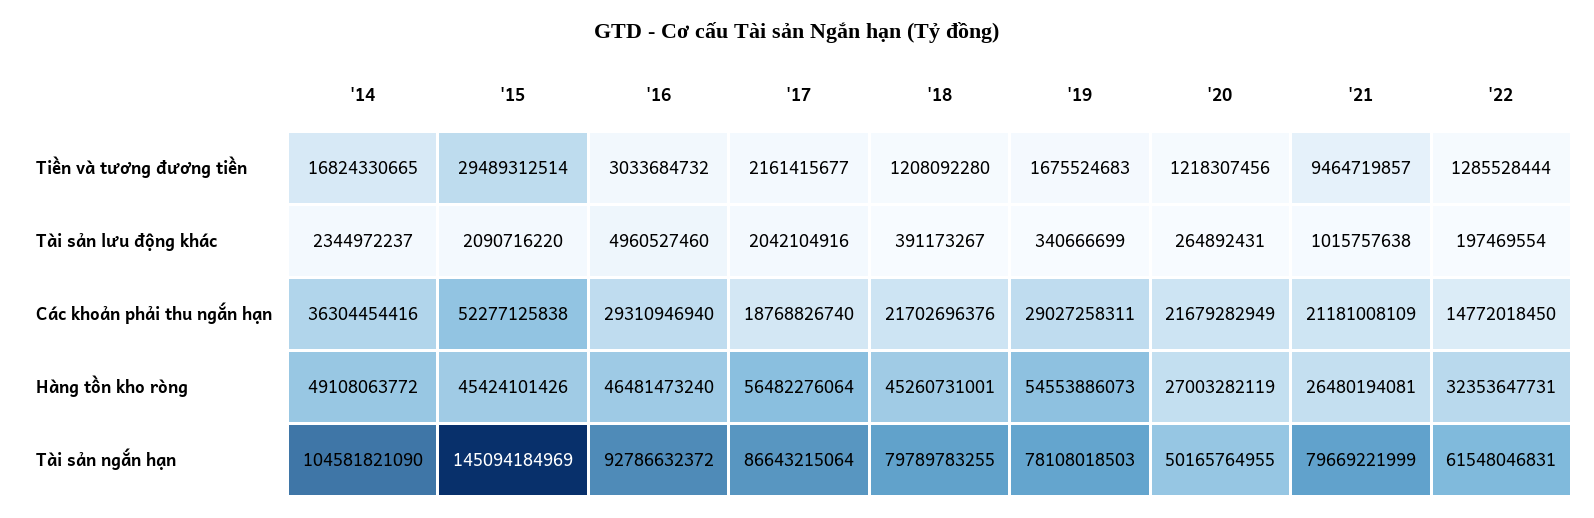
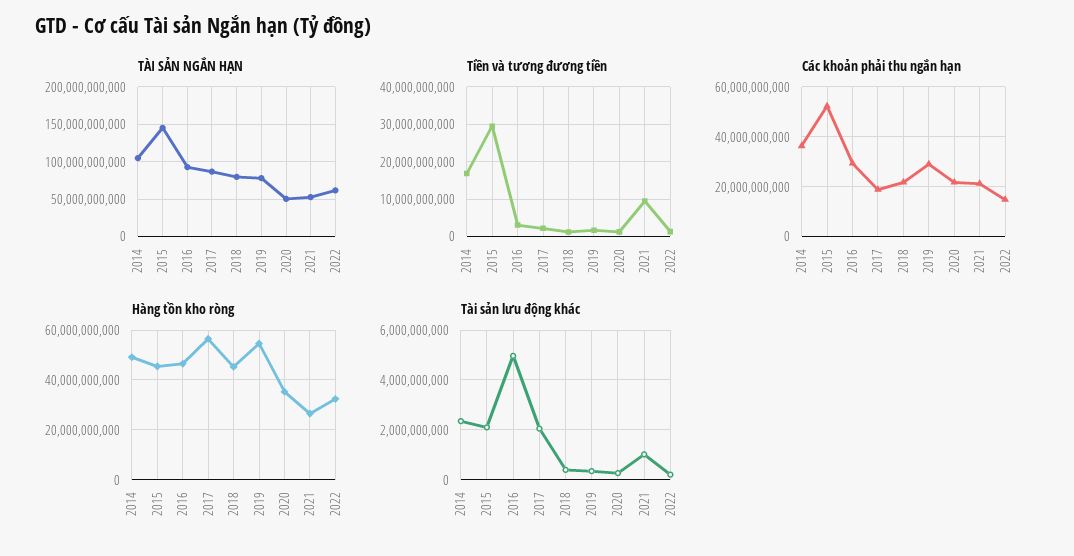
Hàng tồn kho ròng, '20: 27003282119 -> 35000000000
Tài sản ngắn hạn, '21: 79669221999 -> 50000000000

